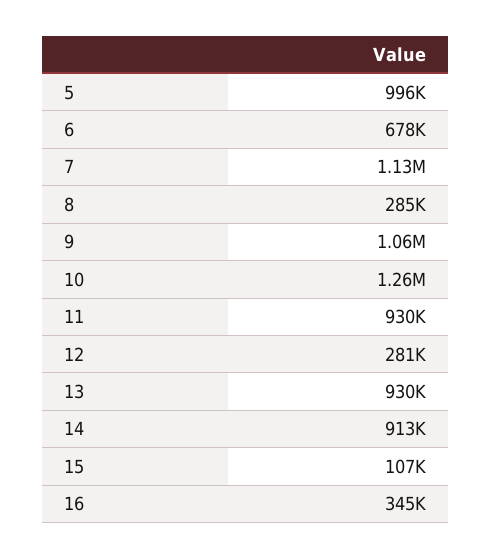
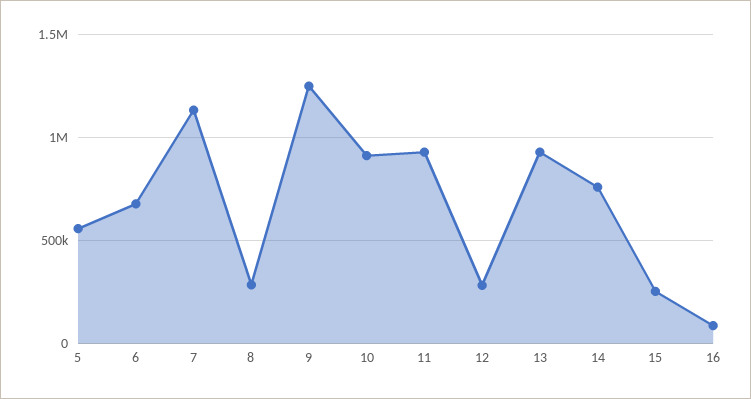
5: 996000 -> 550000
9: 1060000 -> 1250000
10: 1260000 -> 900000
14: 913000 -> 750000
15: 107000 -> 250000
16: 345000 -> 100000

